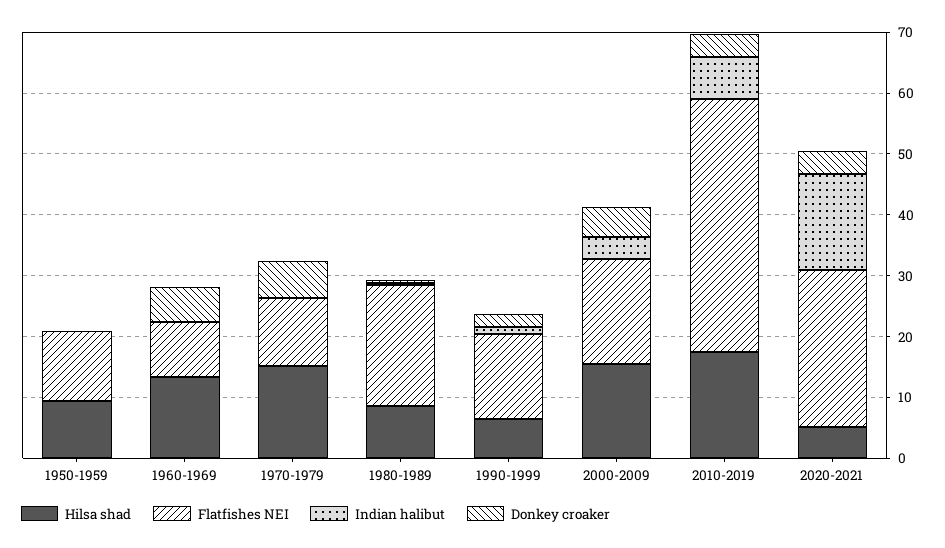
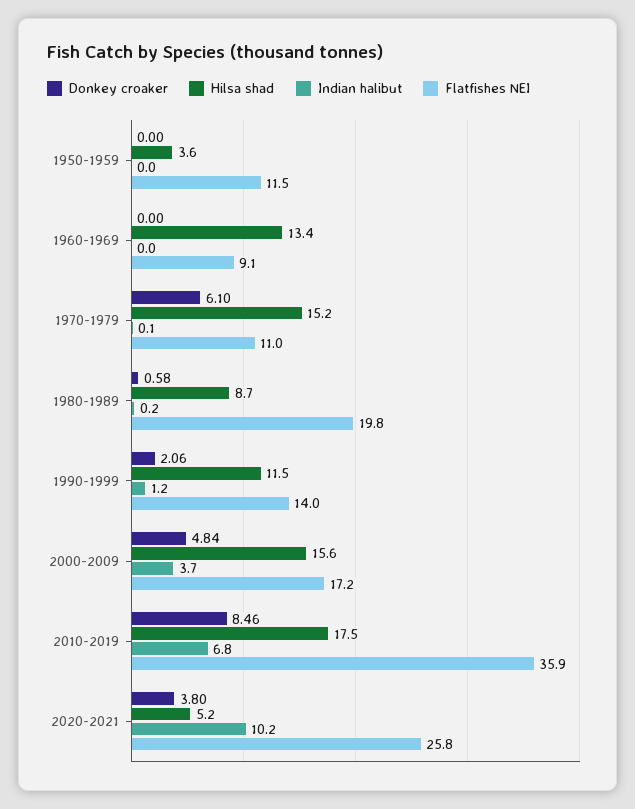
Hilsa shad, 1950-1959: 10 -> 3.6
Donkey croaker, 1960-1969: 6 -> 0
Hilsa shad, 1990-1999: 6 -> 11.5
Flatfishes NEI, 2010-2019: 42 -> 35.9
Donkey croaker, 2010-2019: 4 -> 8.46
Indian halibut, 2020-2021: 16 -> 10.2

